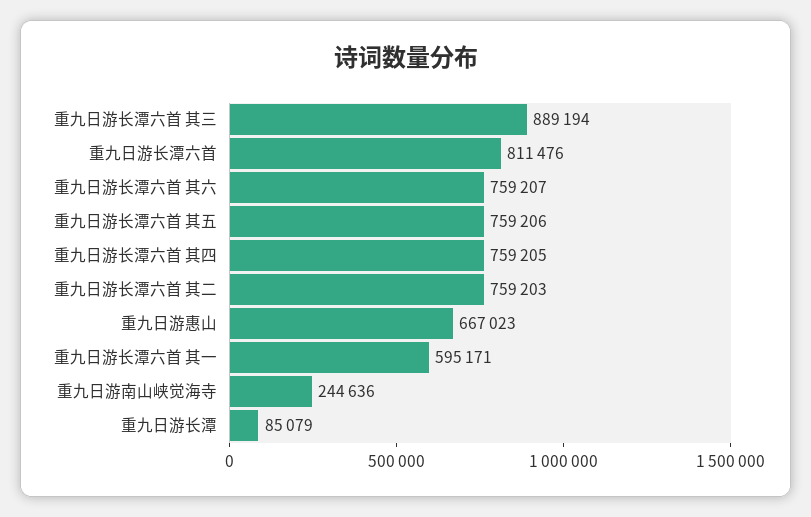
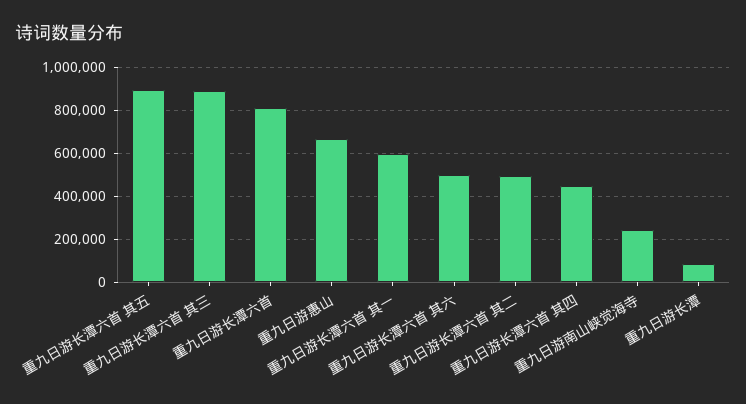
重九日游长潭六首 其六: 759207 -> 500000
重九日游长潭六首 其五: 759206 -> 900000
重九日游长潭六首 其四: 759205 -> 450000
重九日游长潭六首 其二: 759203 -> 500000

